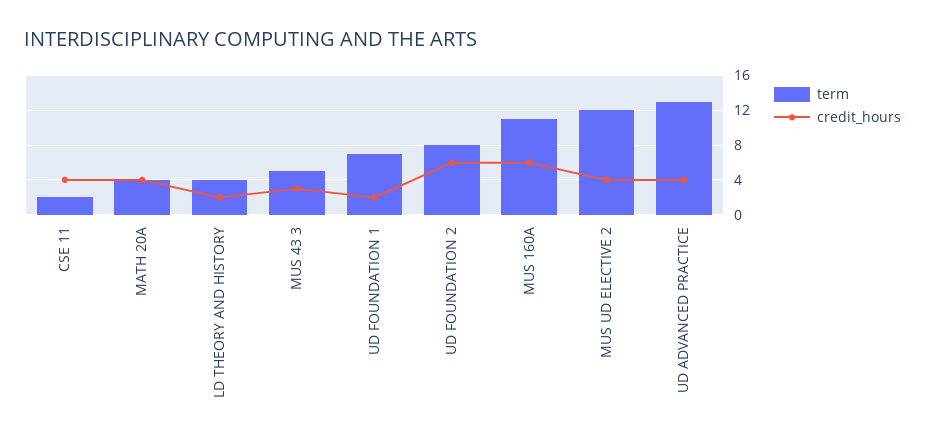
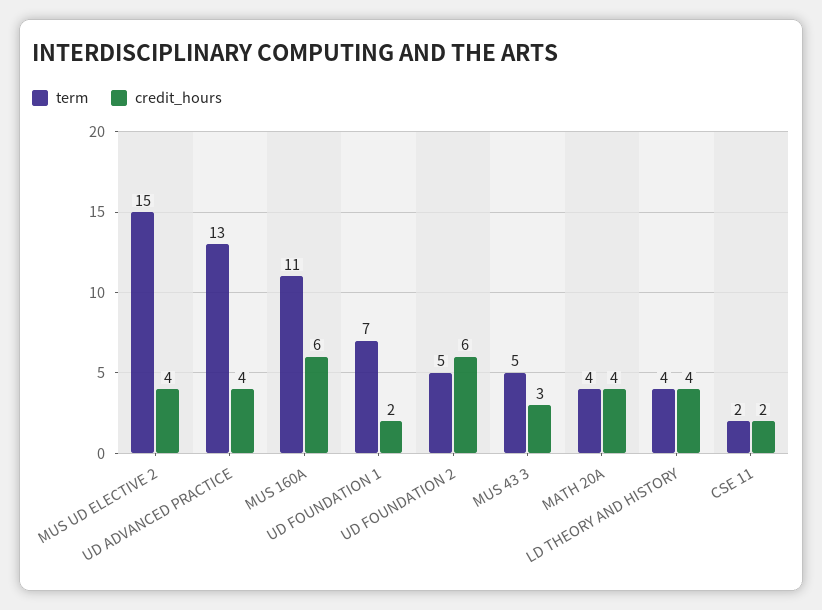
credit_hours, CSE 11: 4 -> 2
credit_hours, LD THEORY AND HISTORY: 2 -> 4
term, UD FOUNDATION 2: 8 -> 5
term, MUS UD ELECTIVE 2: 12 -> 15

